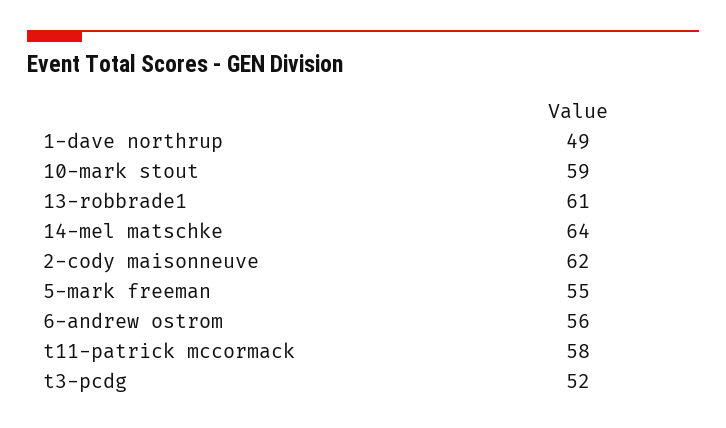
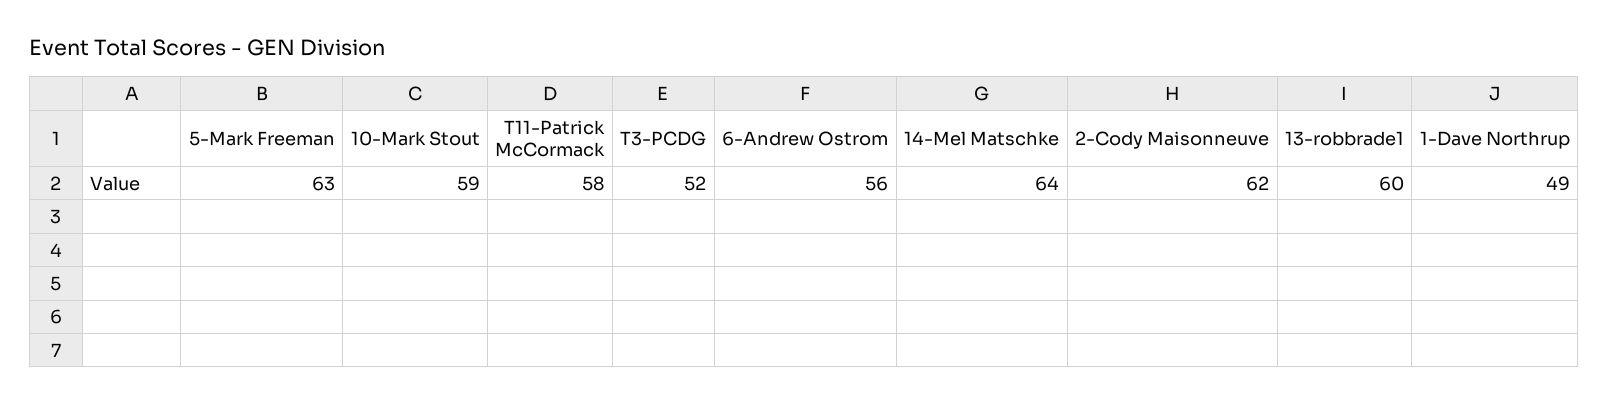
13-robbrade1: 61 -> 60
5-mark freeman: 55 -> 63

